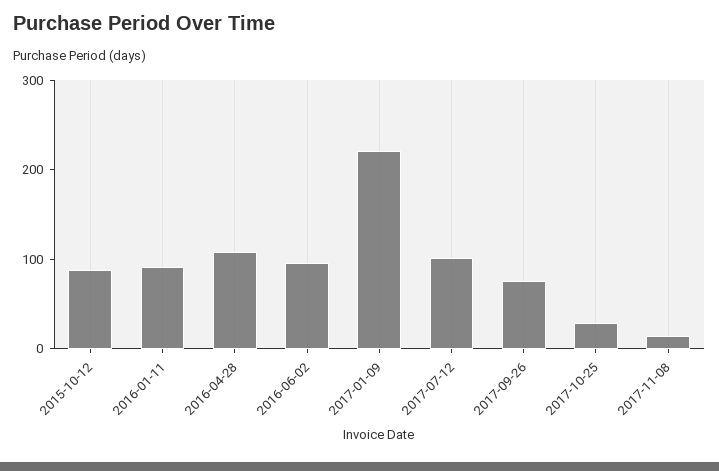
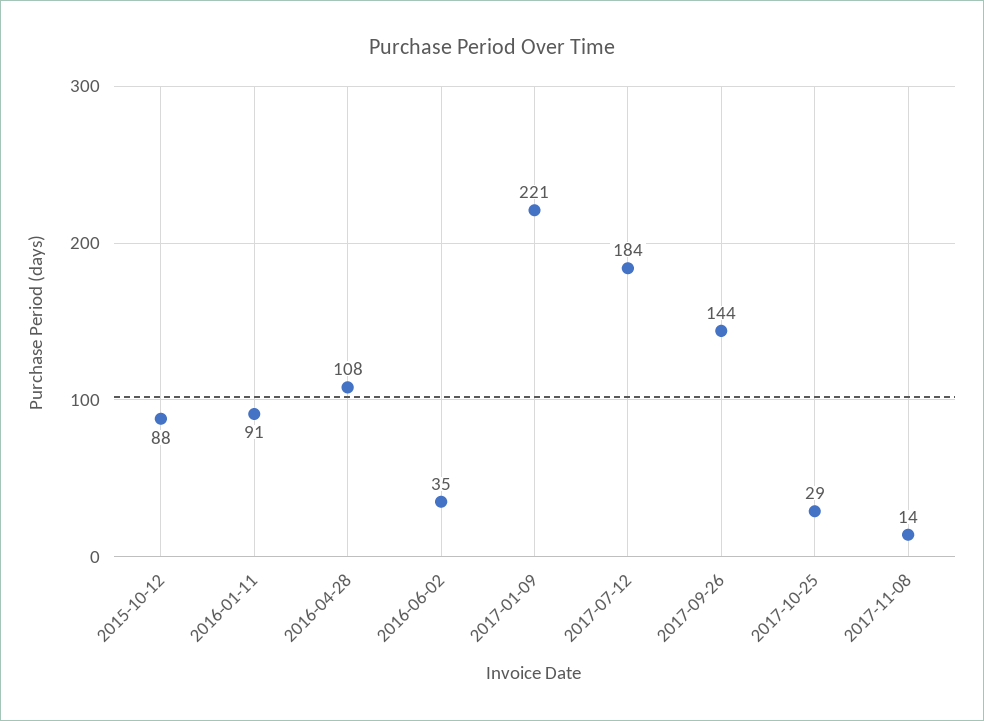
2016-06-02: 100 -> 35
2017-07-12: 100 -> 184
2017-09-26: 80 -> 144

